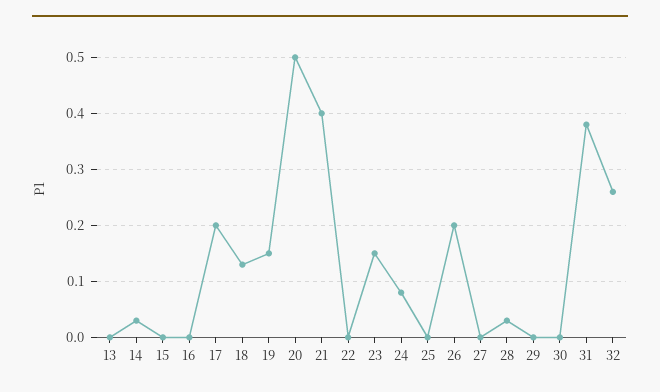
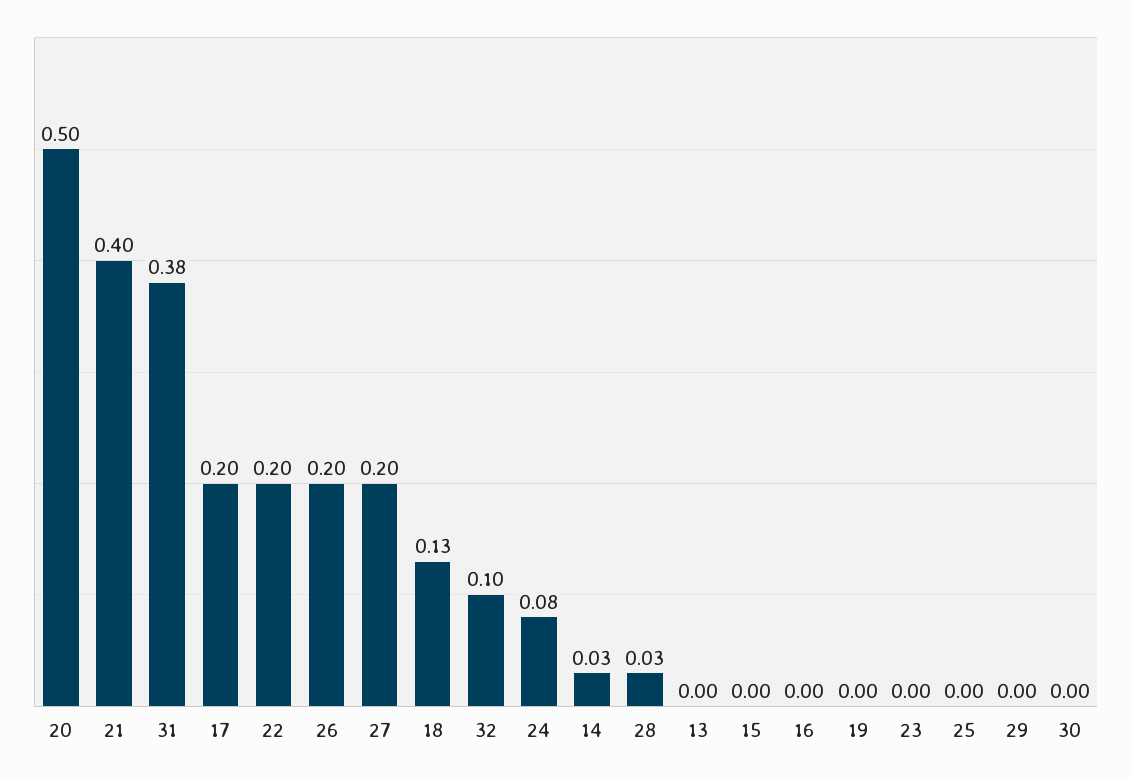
19: 0.15 -> 0
22: 0 -> 0.2
23: 0.15 -> 0
27: 0 -> 0.2
32: 0.25 -> 0.1

